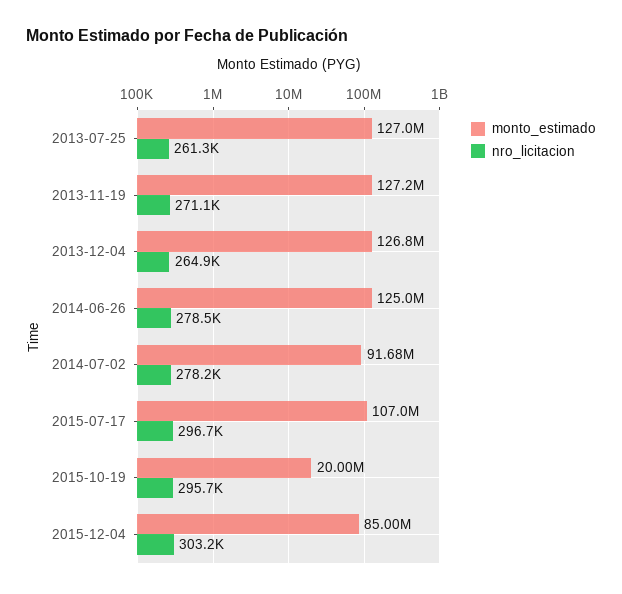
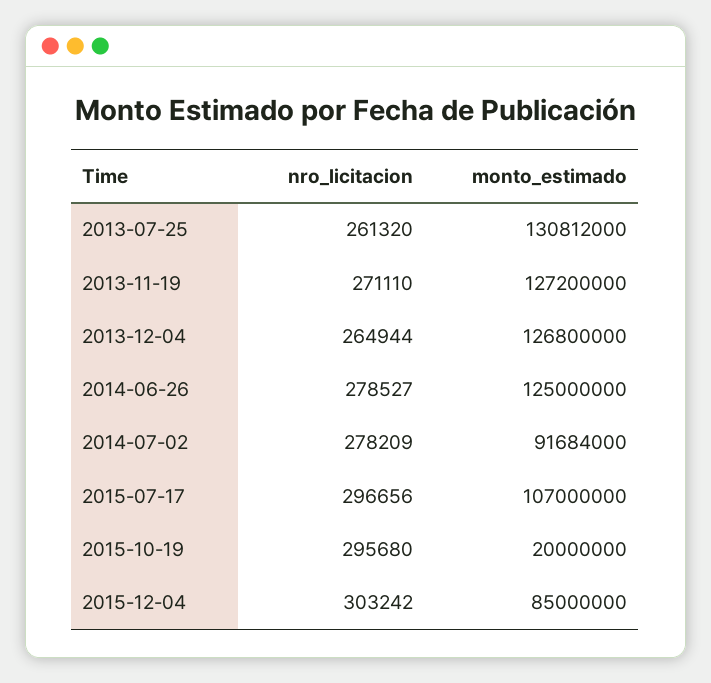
monto_estimado, 2013-07-25: 127000000 -> 130812000

